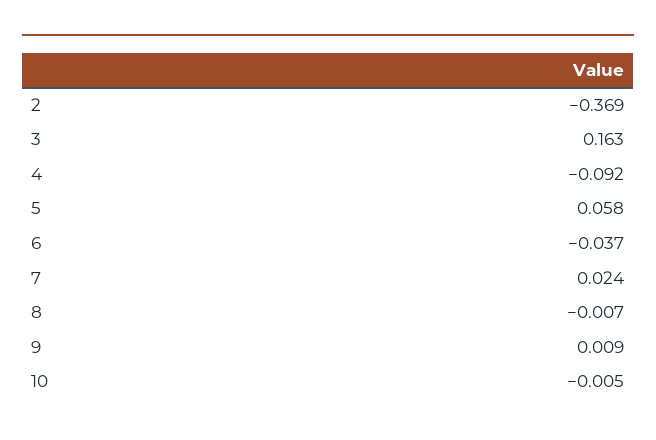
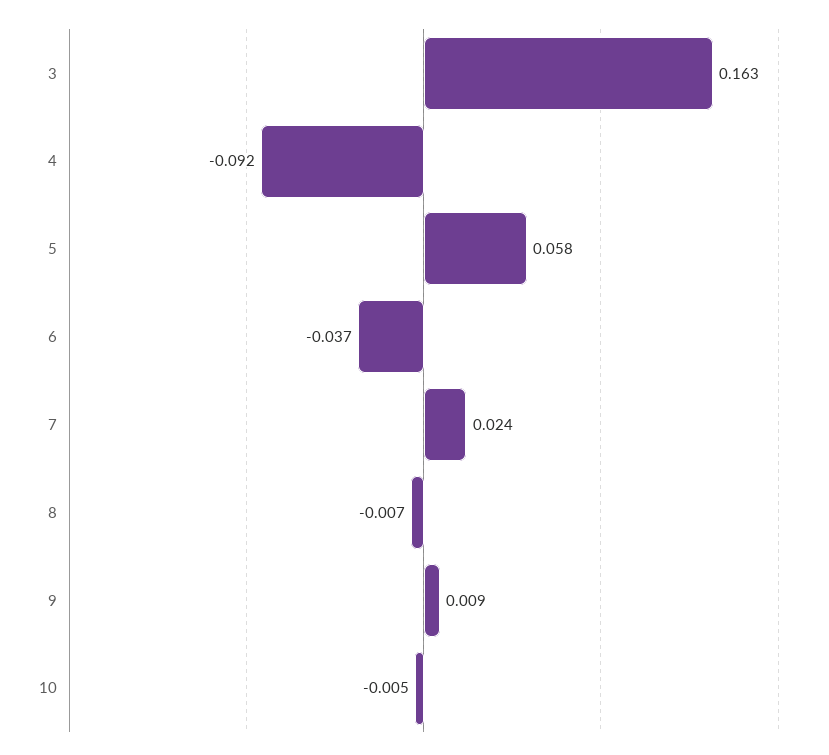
2: -0.369 -> none

